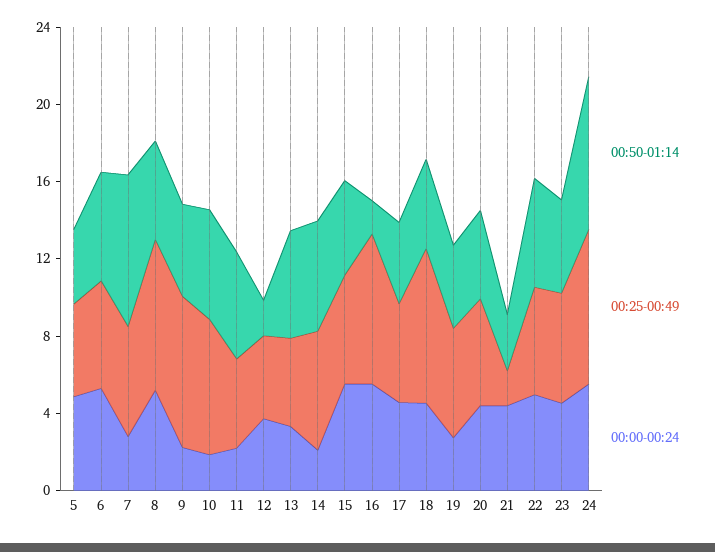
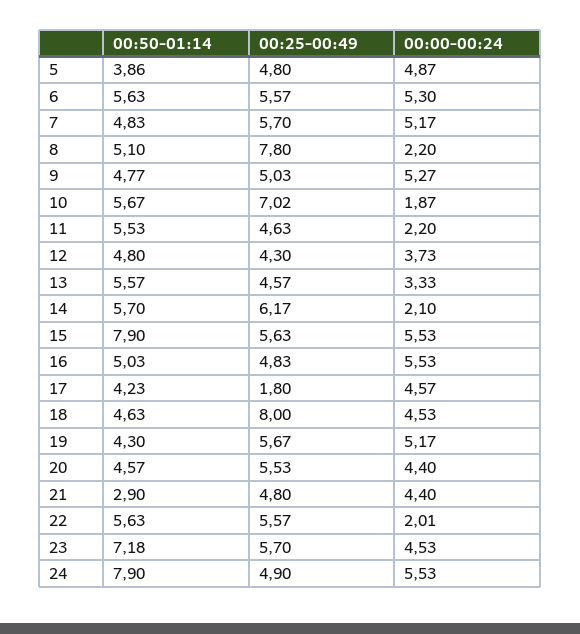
00:50-01:14, 7: 8 -> 4.83
00:00-00:24, 7: 3 -> 5.17
00:00-00:24, 8: 5 -> 2.2
00:25-00:49, 9: 8 -> 5.03
00:00-00:24, 9: 2 -> 5.27
00:50-01:14, 12: 2 -> 4.8
00:50-01:14, 15: 5 -> 7.9
00:50-01:14, 16: 2 -> 5.03
00:25-00:49, 16: 8 -> 4.83
00:25-00:49, 17: 5 -> 1.8
00:00-00:24, 19: 3 -> 5.17
00:25-00:49, 21: 2 -> 4.8
00:00-00:24, 22: 5 -> 2.01
00:50-01:14, 23: 5 -> 7.18
00:25-00:49, 24: 8 -> 4.9

